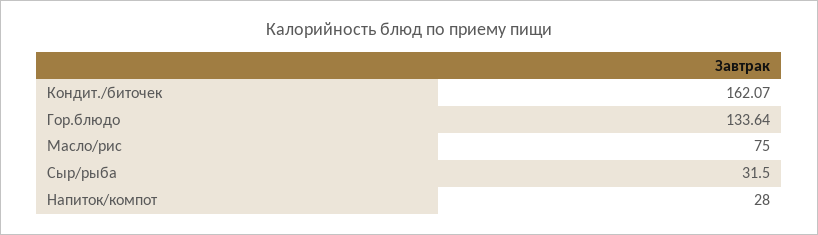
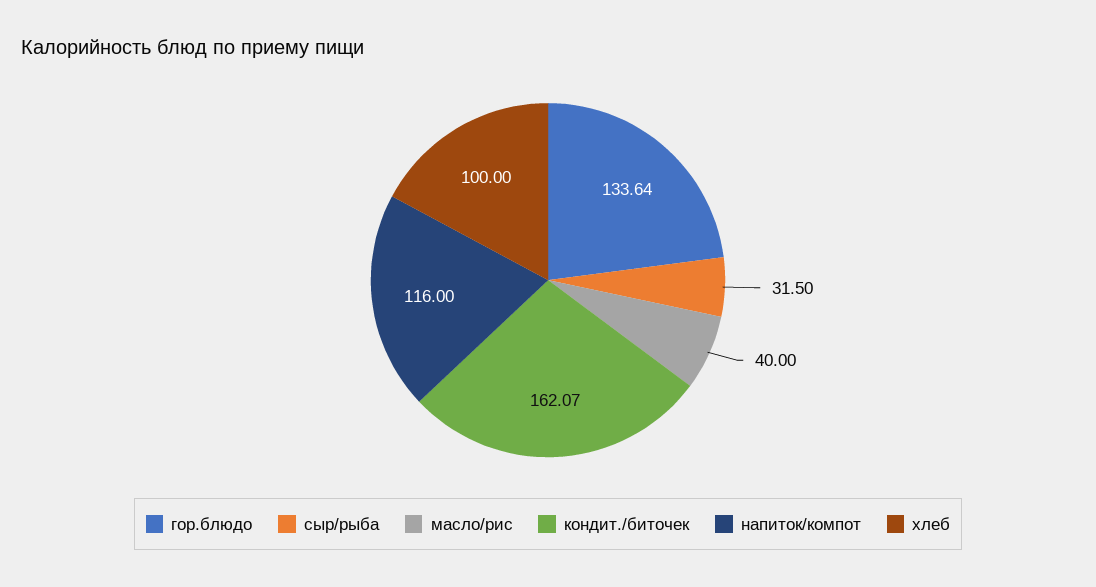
Масло/рис: 75 -> 40
Напиток/компот: 28 -> 116
хлеб: none -> 100

